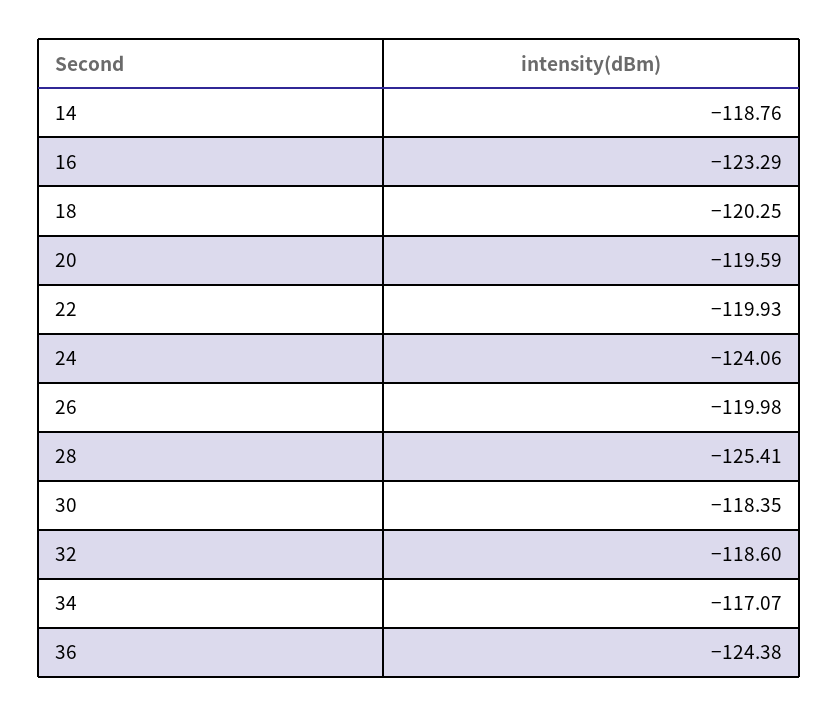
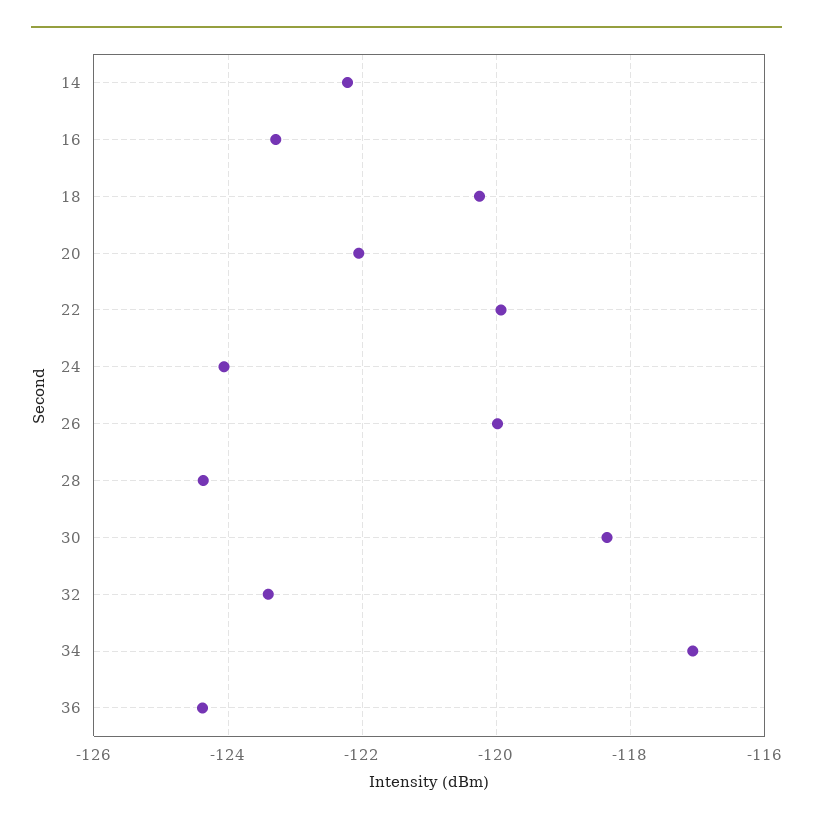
14: -118.76 -> -122.2
20: -119.59 -> -122
28: -125.41 -> -124.4
32: -118.6 -> -123.4

